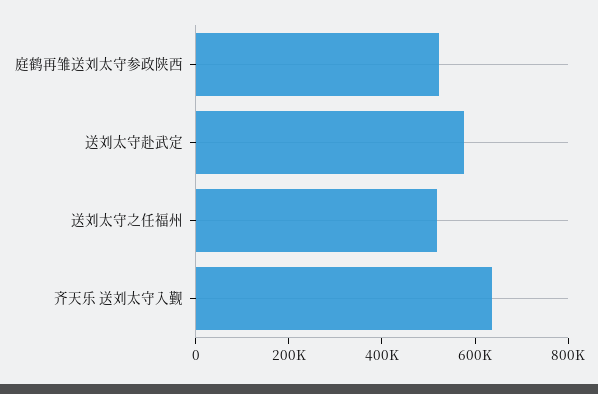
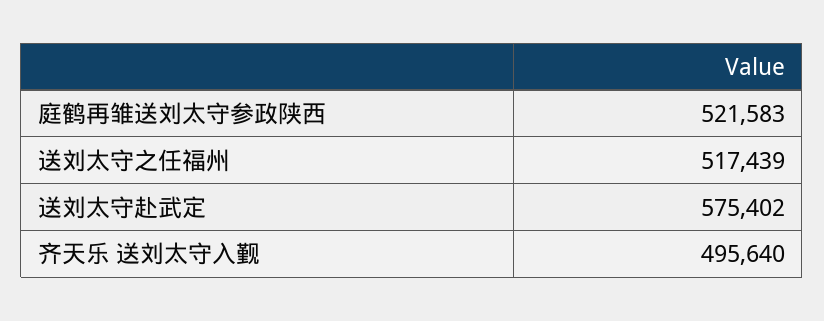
齐天乐 送刘太守入觐: 650000 -> 495640

